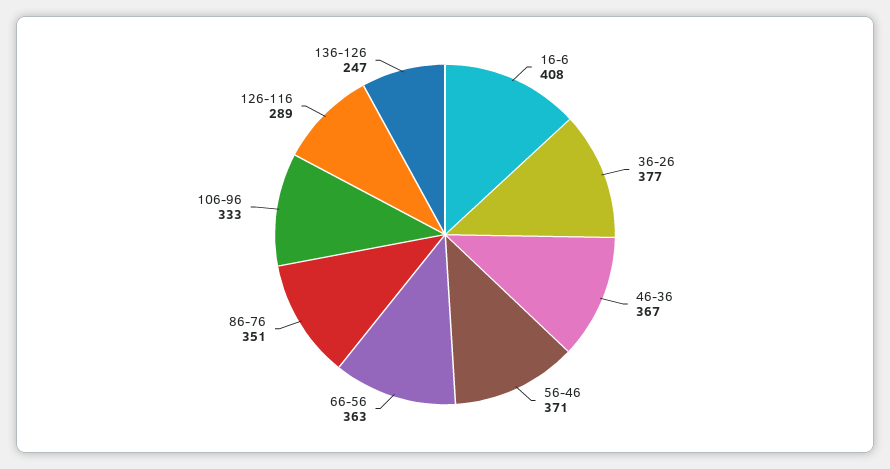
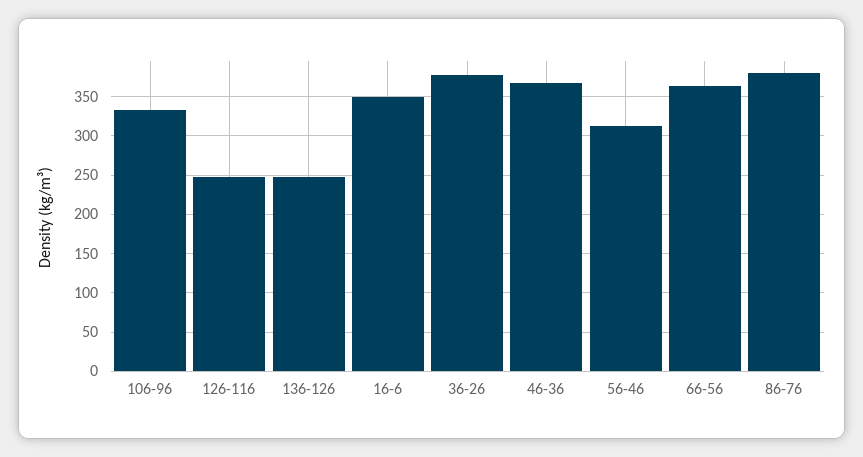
16-6: 408 -> 350
56-46: 371 -> 310
86-76: 351 -> 380
126-116: 289 -> 250

